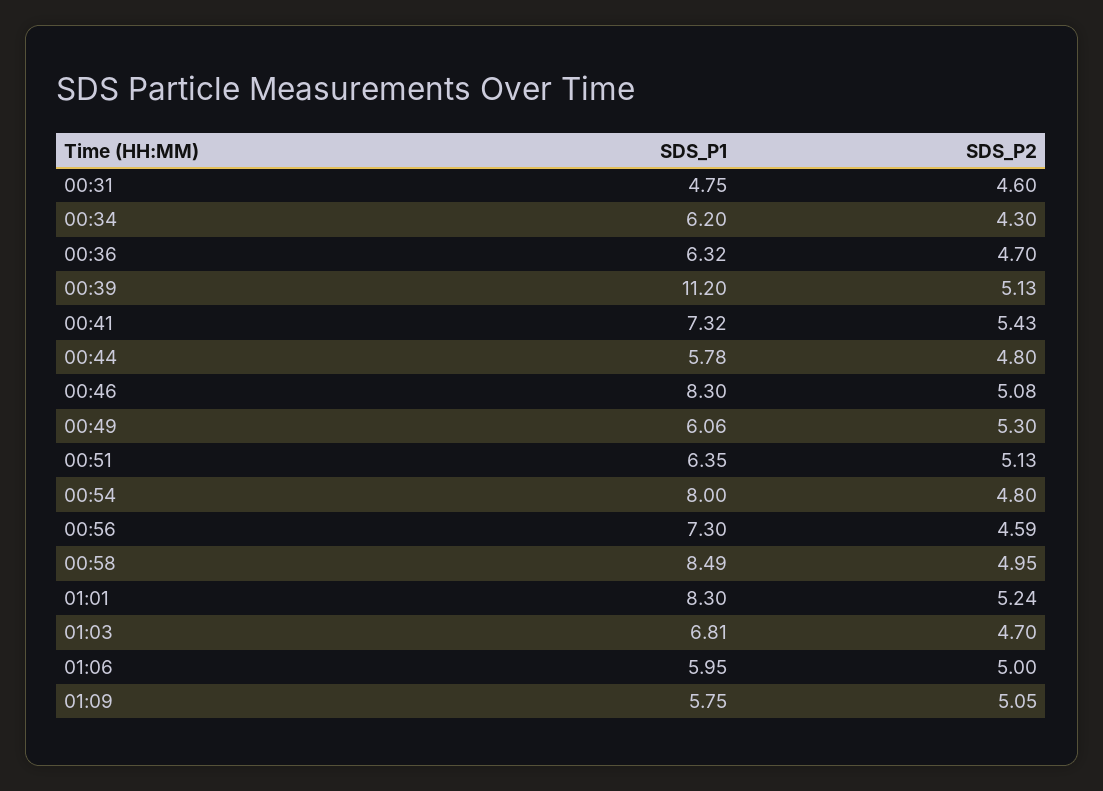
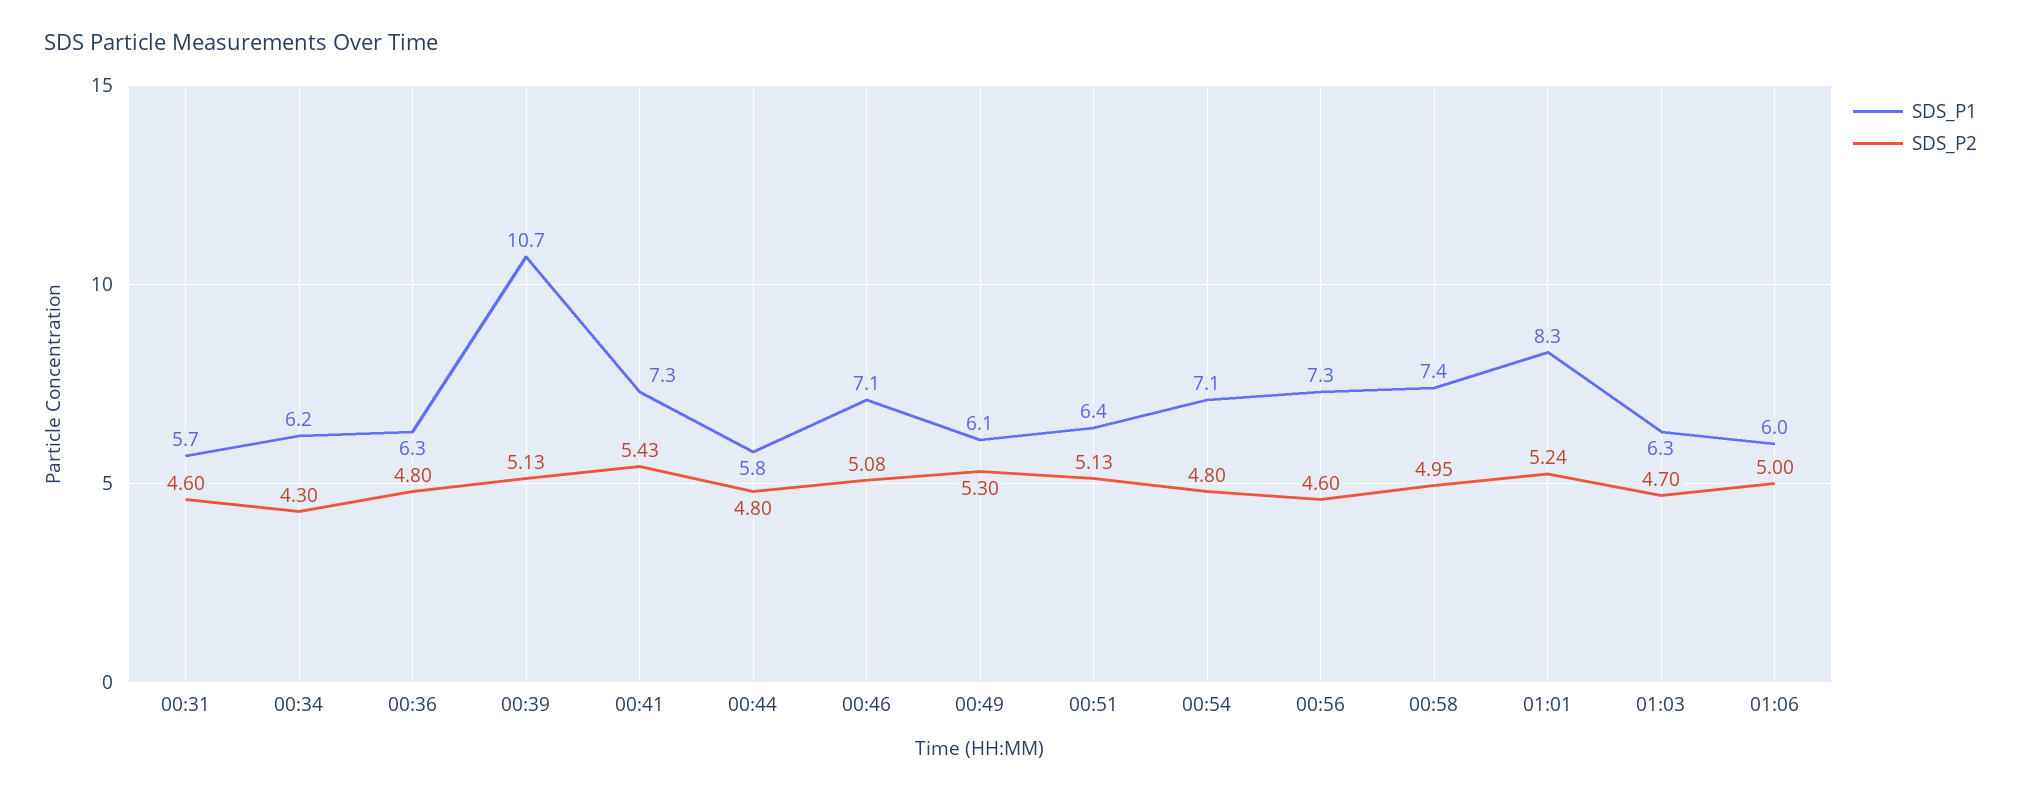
SDS_P1, 00:31: 4.75 -> 5.7
SDS_P2, 00:36: 4.7 -> 4.8
SDS_P1, 00:39: 11.2 -> 10.7
SDS_P1, 00:46: 8.3 -> 7.1
SDS_P1, 00:54: 8 -> 7.1
SDS_P2, 00:56: 4.59 -> 4.6
SDS_P1, 00:58: 8.49 -> 7.4
SDS_P1, 01:03: 6.81 -> 6.3
SDS_P1, 01:09: 5.75 -> none
SDS_P2, 01:09: 5.05 -> none

